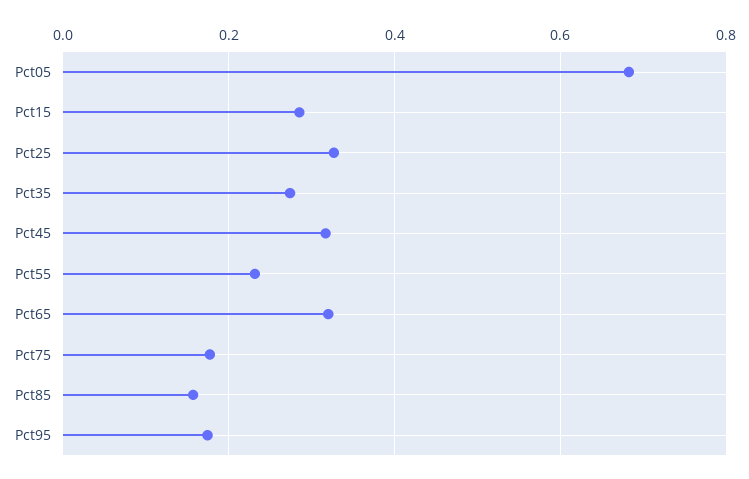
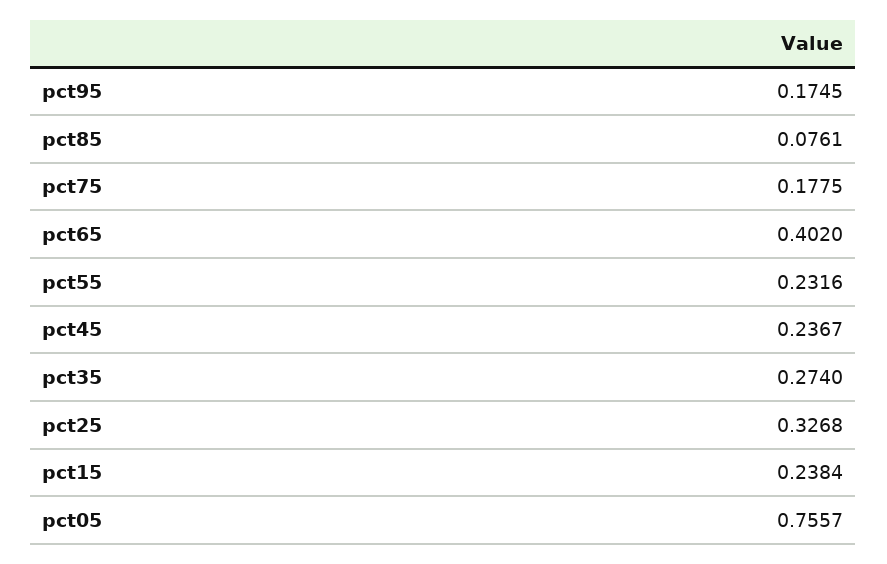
Pct05: 0.68 -> 0.7557
Pct15: 0.28 -> 0.2384
Pct45: 0.32 -> 0.2367
Pct65: 0.32 -> 0.402
Pct85: 0.16 -> 0.0761

